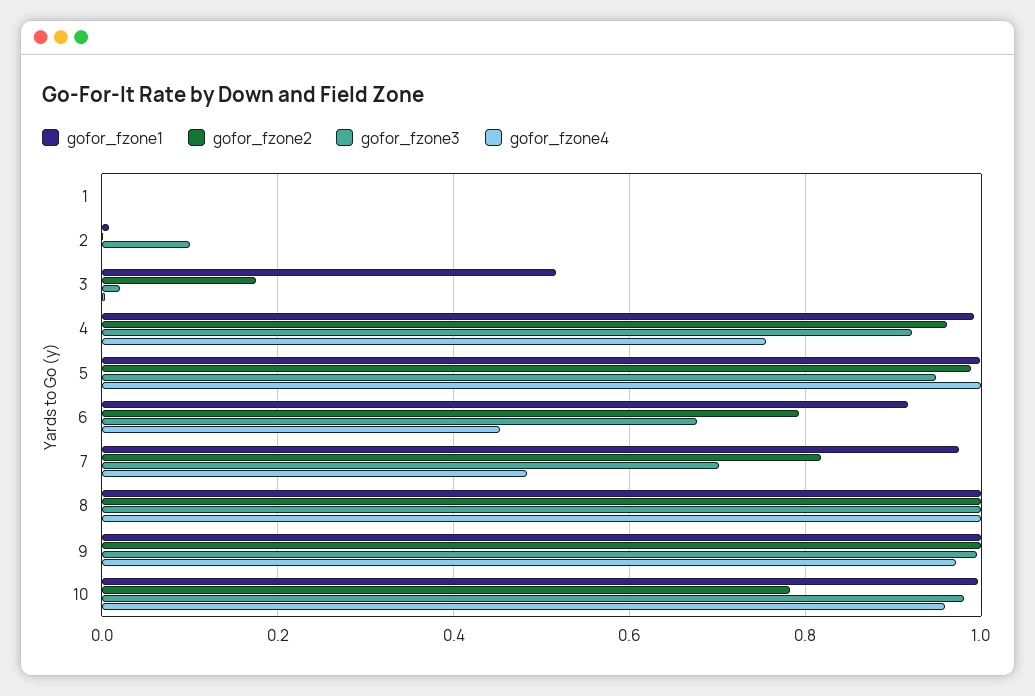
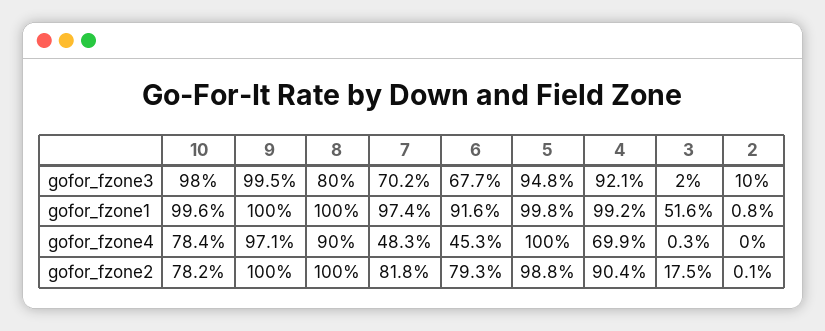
gofor_fzone1, 1: 0 -> none
gofor_fzone2, 1: 0 -> none
gofor_fzone3, 1: 0 -> none
gofor_fzone4, 1: 0 -> none
gofor_fzone2, 4: 0.96 -> 0.904
gofor_fzone4, 4: 0.76 -> 0.699
gofor_fzone3, 8: 1 -> 0.8
gofor_fzone4, 8: 1 -> 0.9
gofor_fzone4, 10: 0.96 -> 0.784

